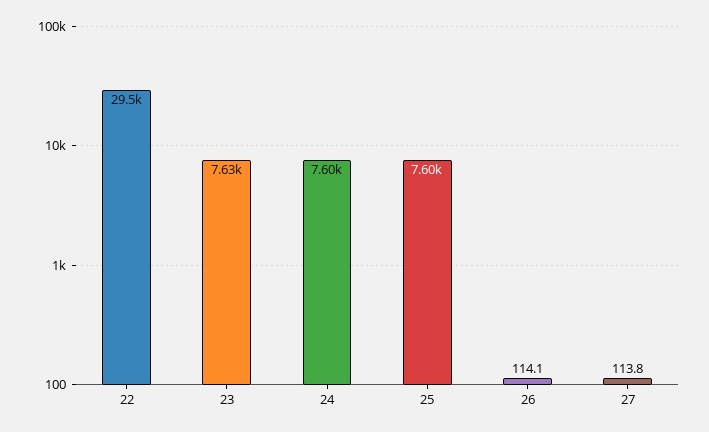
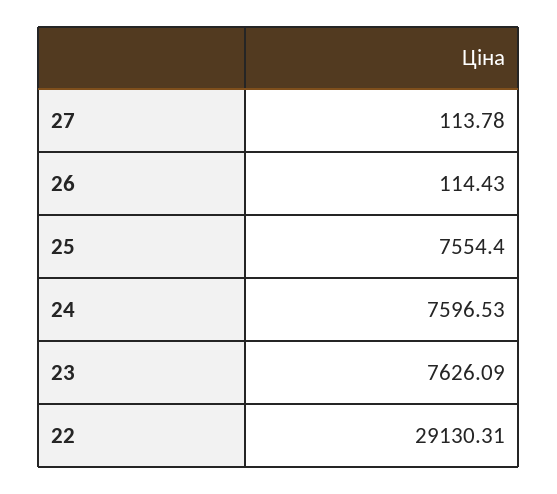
22: 29500 -> 29130.31
25: 7600 -> 7554.4
26: 114.1 -> 114.43

